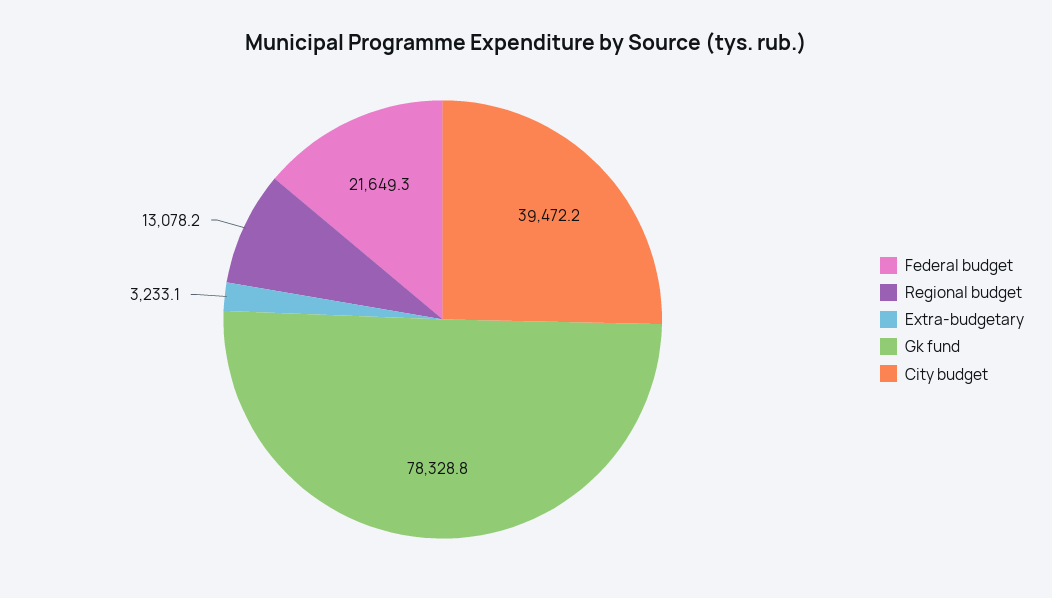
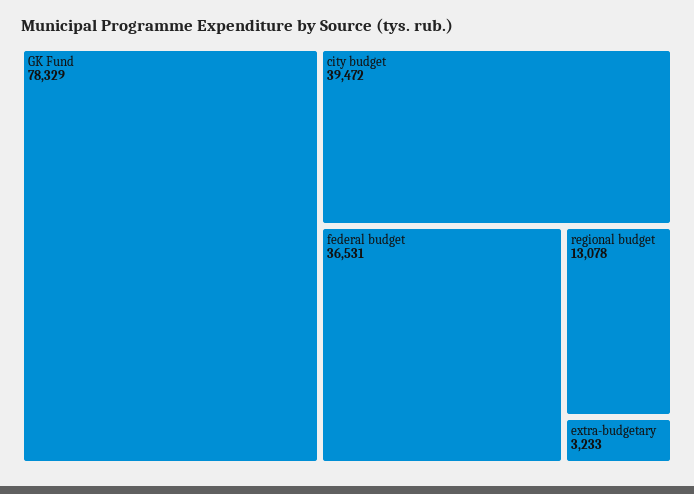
Federal budget: 21649.3 -> 36531

